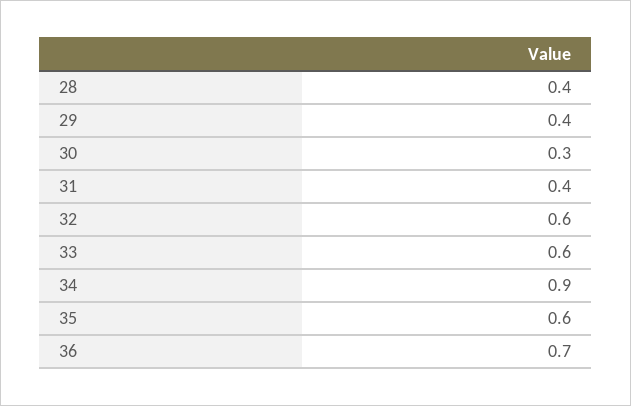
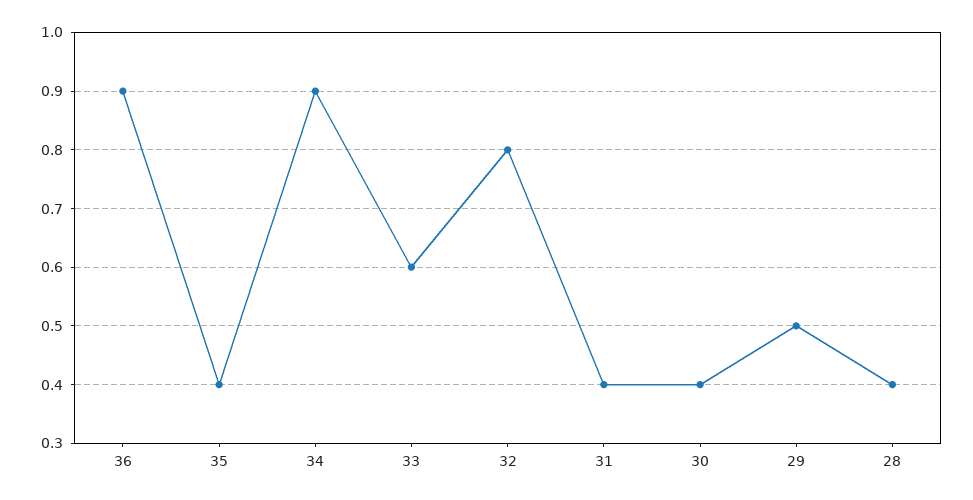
29: 0.4 -> 0.5
30: 0.3 -> 0.4
32: 0.6 -> 0.8
35: 0.6 -> 0.4
36: 0.7 -> 0.9

